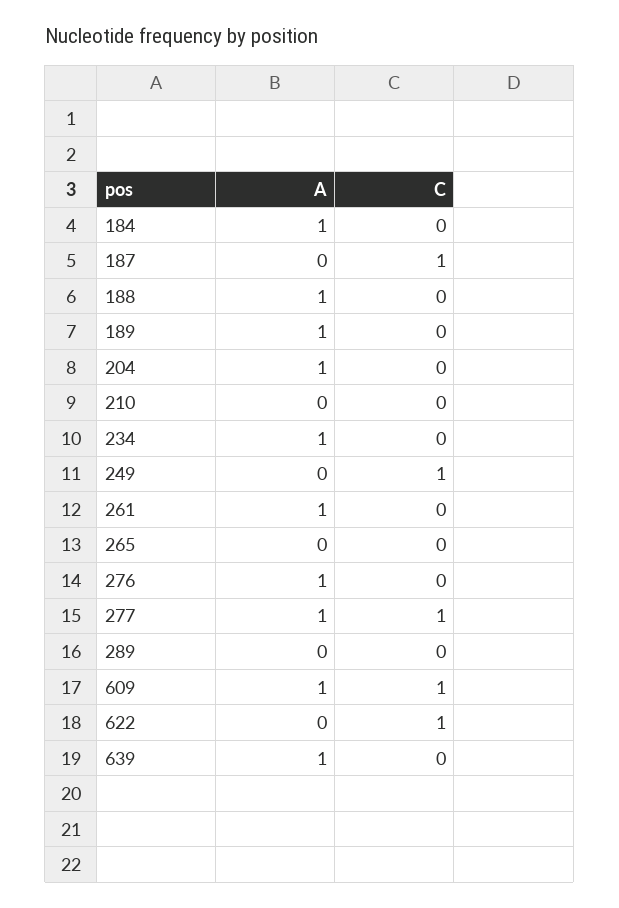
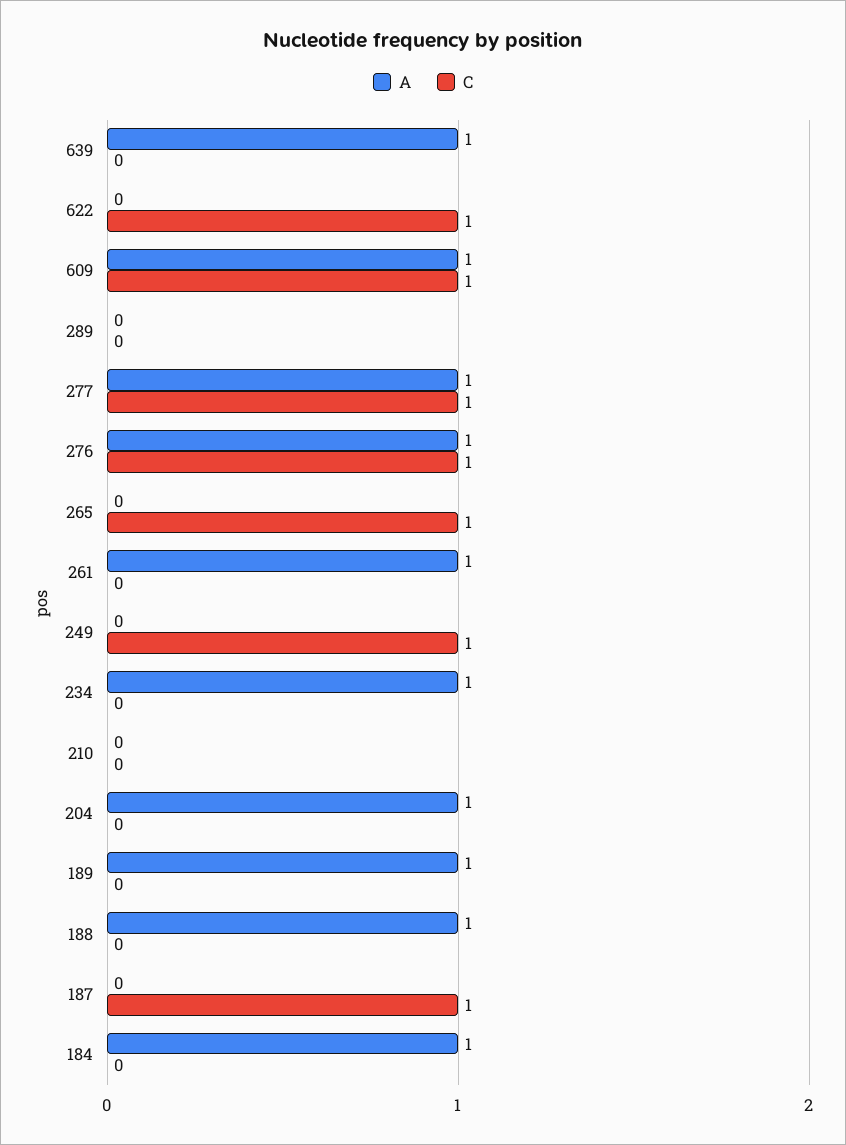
C, 265: 0 -> 1
C, 276: 0 -> 1

